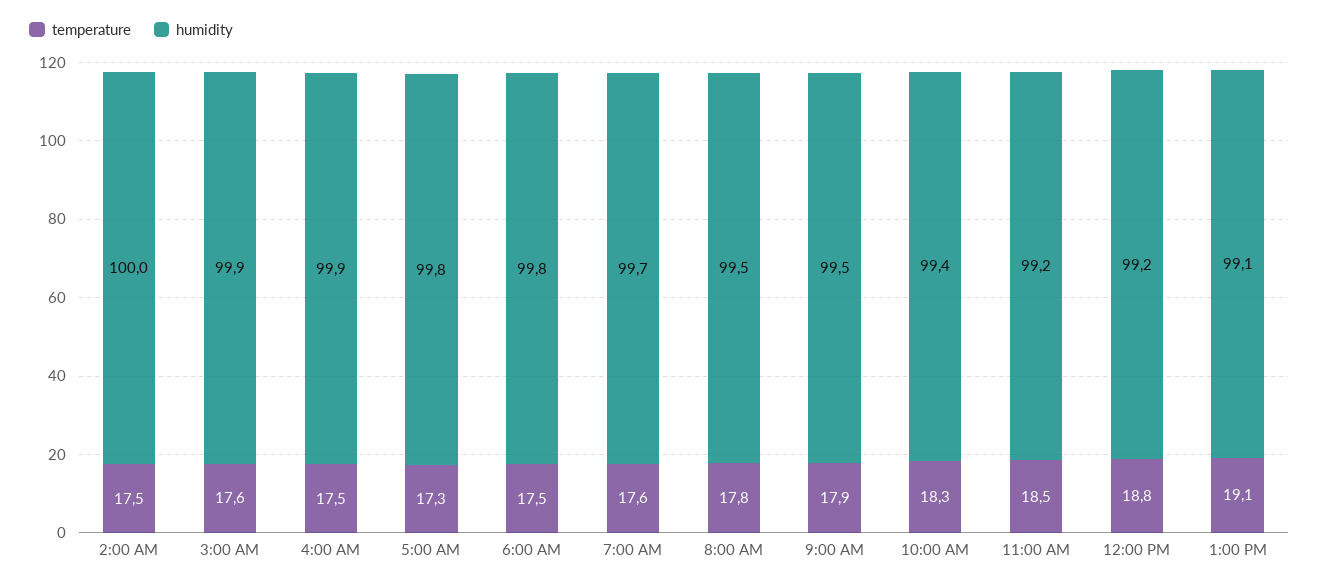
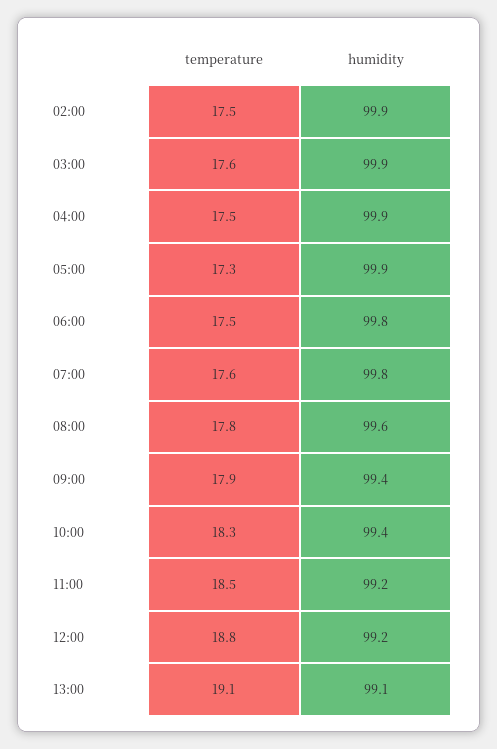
humidity, 2:00 AM: 100 -> 99.9
humidity, 5:00 AM: 99.8 -> 99.9
humidity, 7:00 AM: 99.7 -> 99.8
humidity, 8:00 AM: 99.5 -> 99.6
humidity, 9:00 AM: 99.5 -> 99.4

